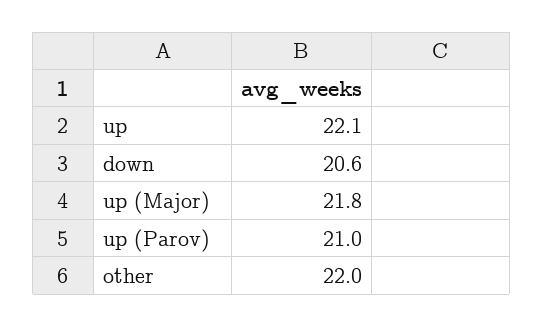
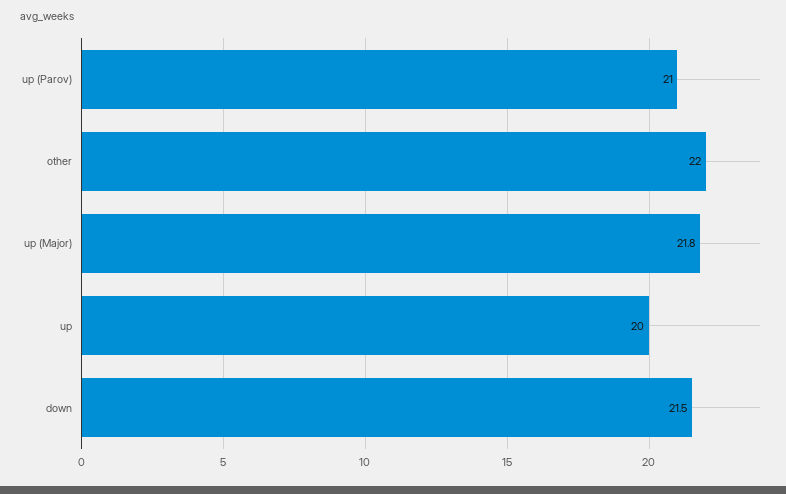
up: 22.1 -> 20
down: 20.6 -> 21.5

